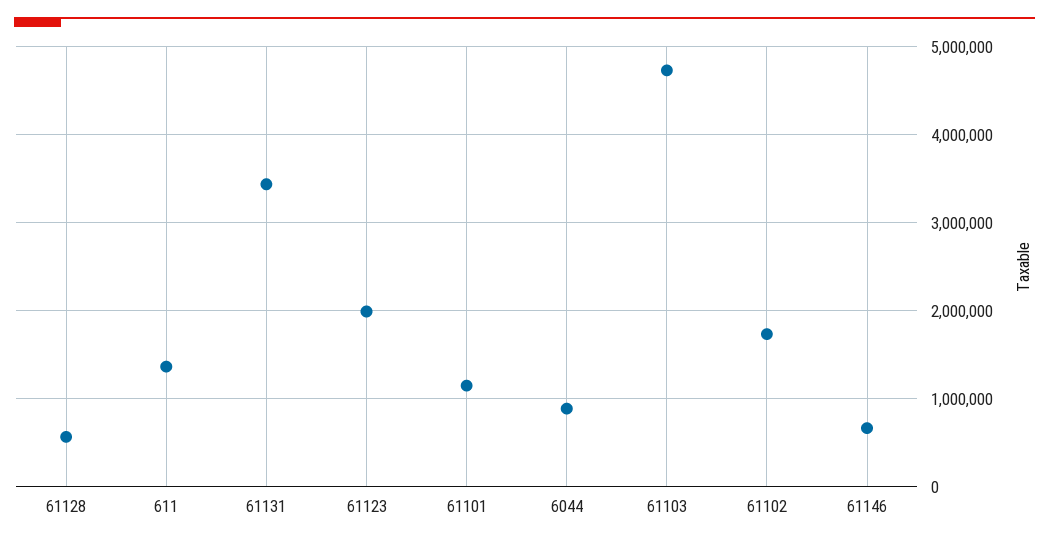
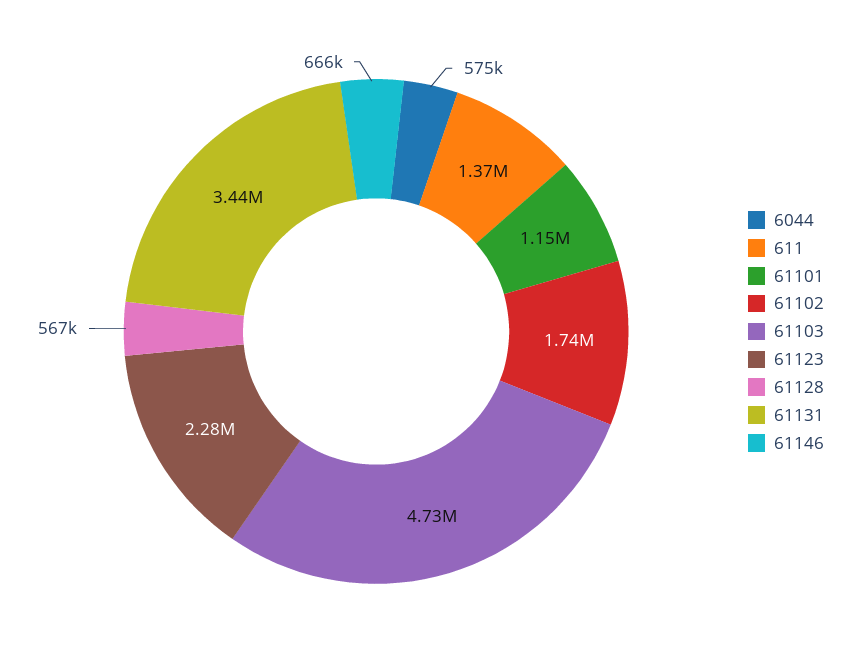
61123: 2000000 -> 2280000
6044: 900000 -> 575000

